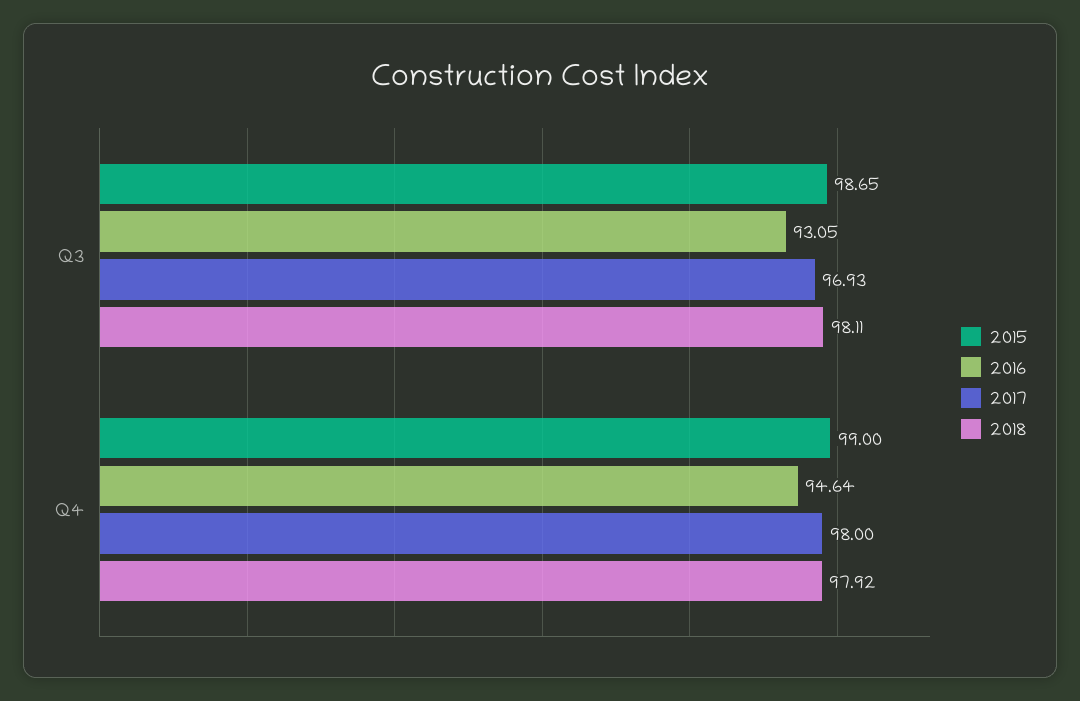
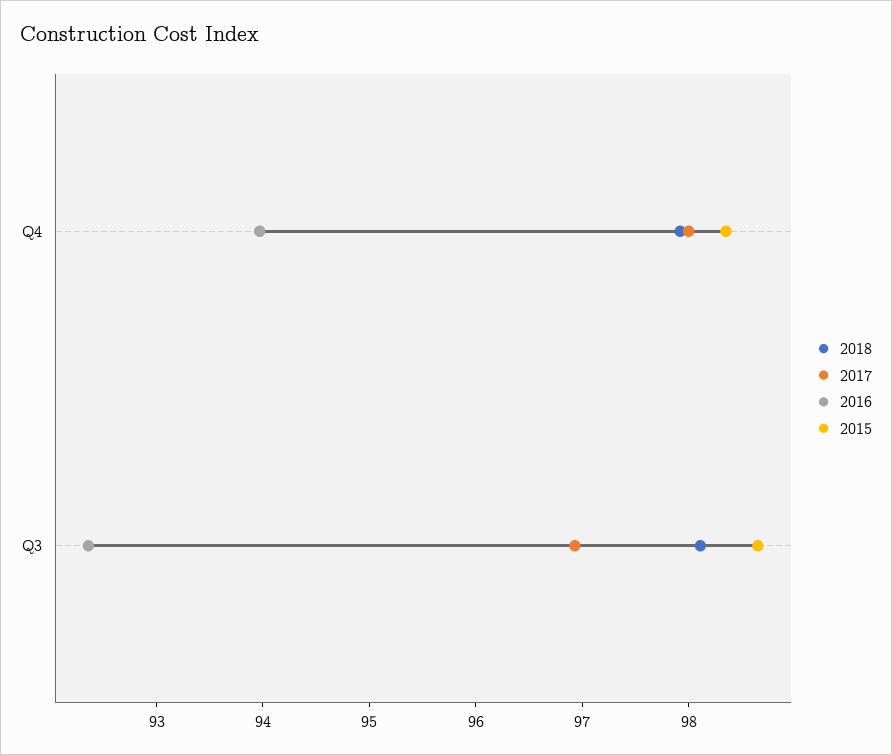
2016, Q3: 93.05 -> 92.4
2015, Q4: 99 -> 98.4
2016, Q4: 94.64 -> 94

